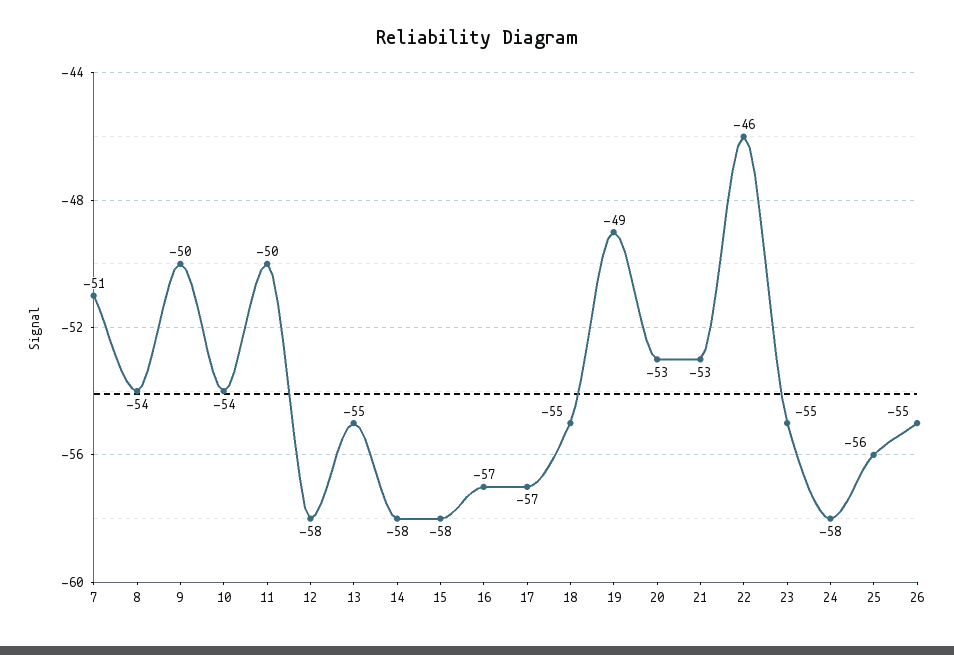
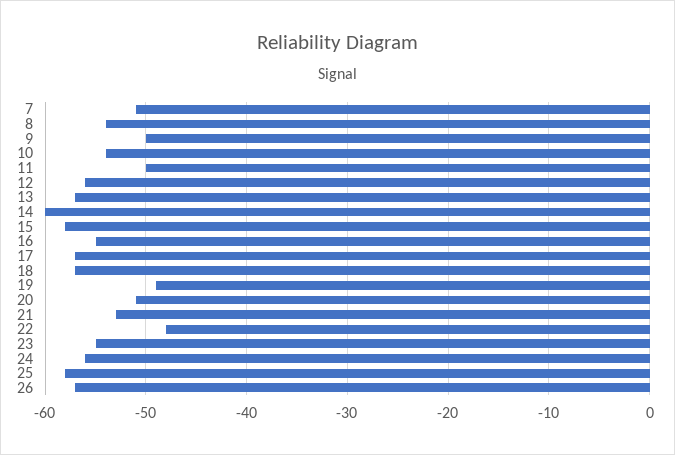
12: -58 -> -56
13: -55 -> -57
14: -58 -> -60
16: -57 -> -55
18: -55 -> -57
20: -53 -> -51
22: -46 -> -48
24: -58 -> -56
25: -56 -> -58
26: -55 -> -57

